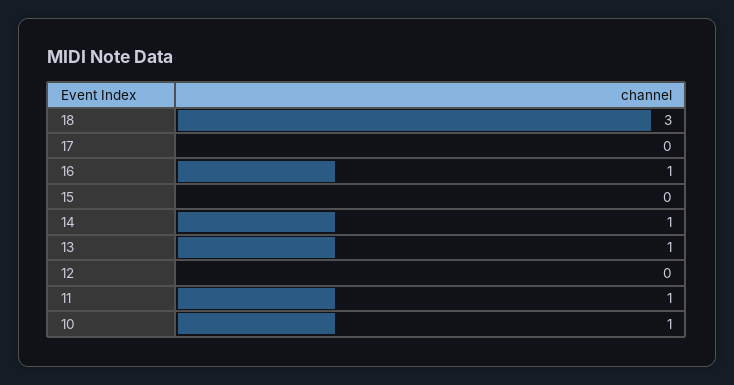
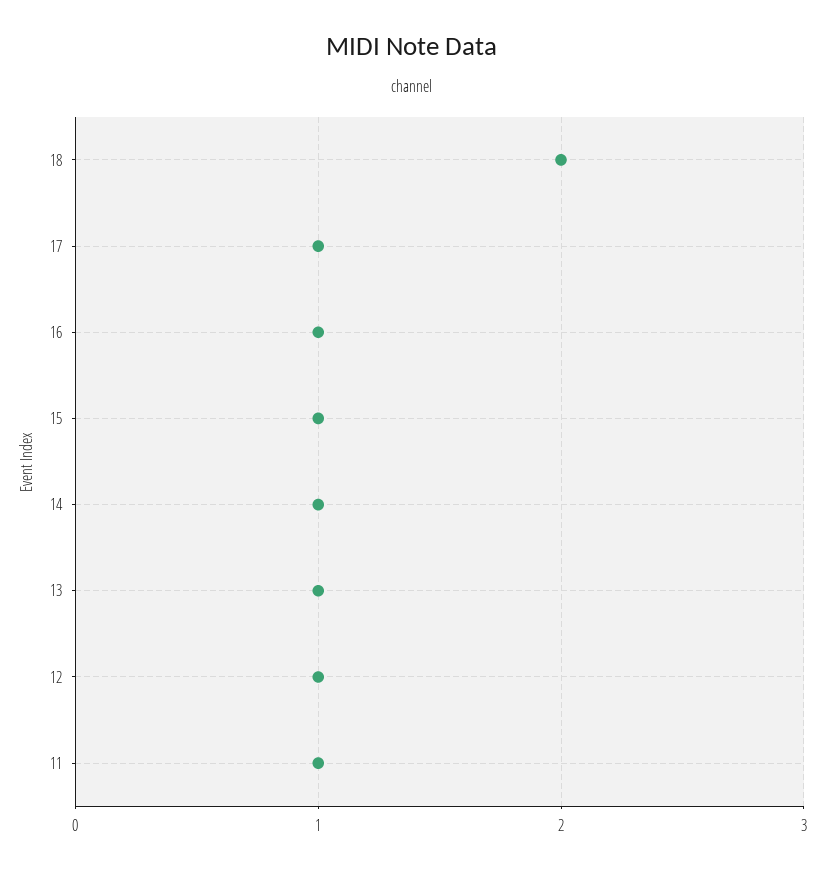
18: 3 -> 2
17: 0 -> 1
15: 0 -> 1
12: 0 -> 1
10: 1 -> none

